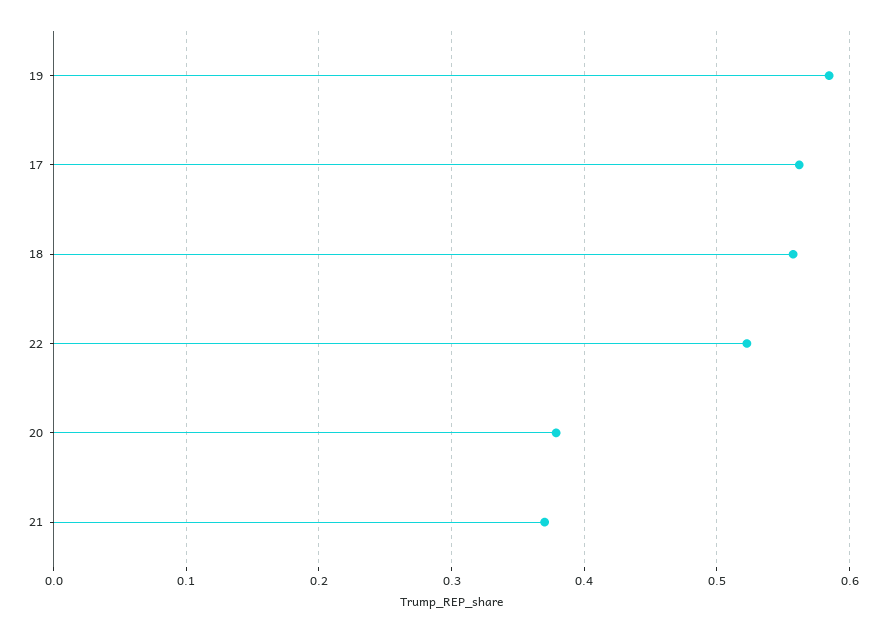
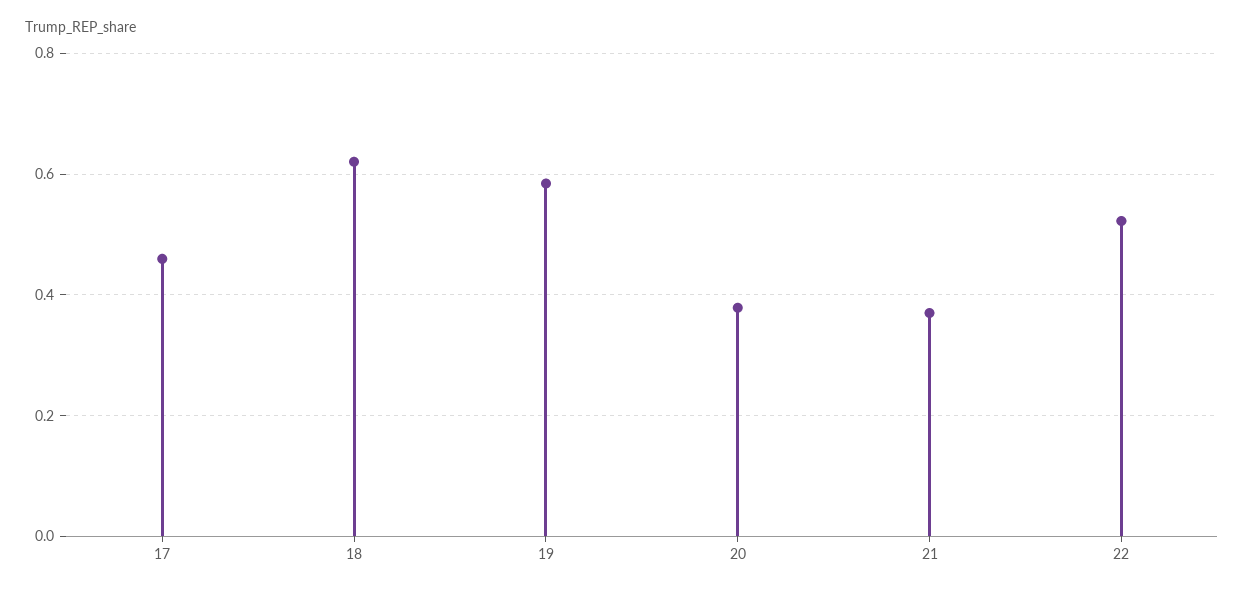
17: 0.56 -> 0.46
18: 0.56 -> 0.62

